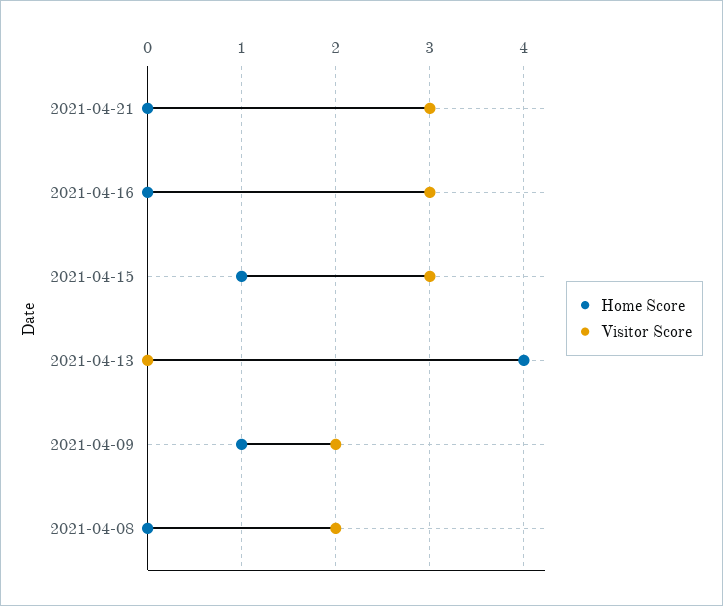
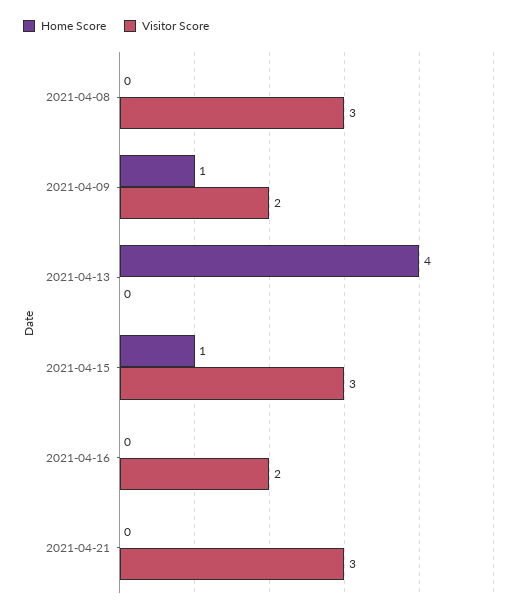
Visitor Score, 2021-04-16: 3 -> 2
Visitor Score, 2021-04-08: 2 -> 3

